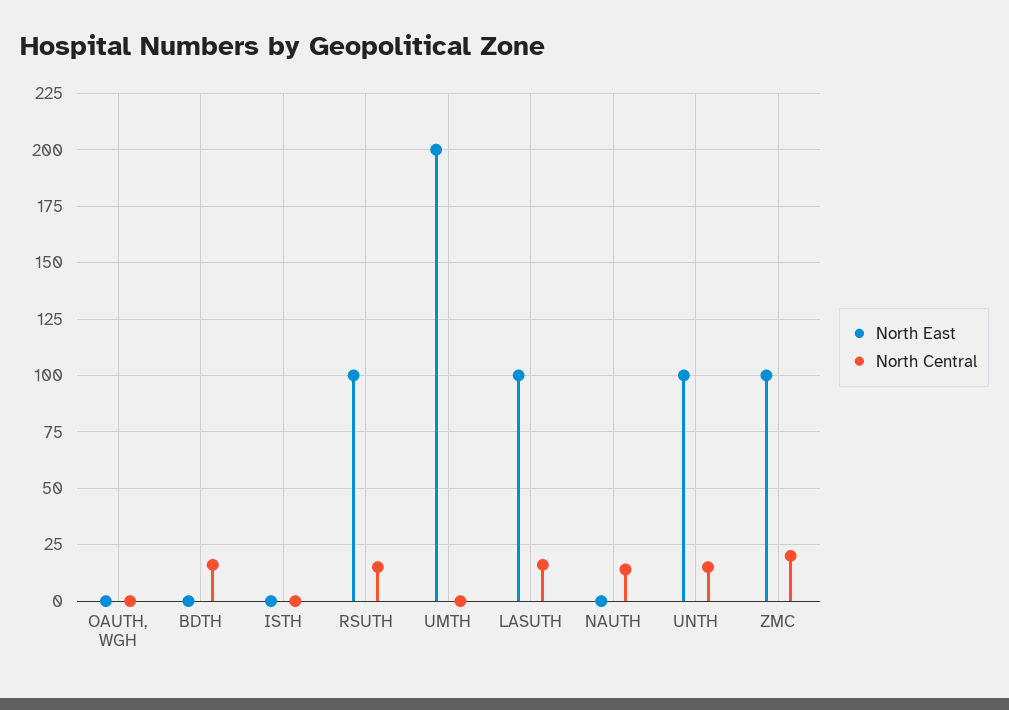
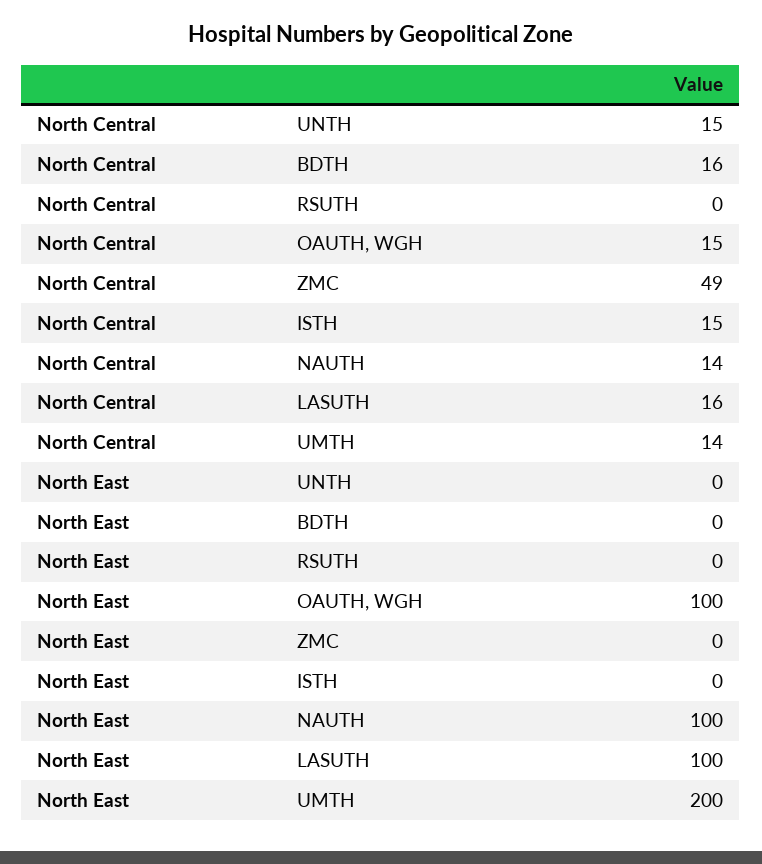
North East, OAUTH, WGH: 0 -> 100
North Central, OAUTH, WGH: 0 -> 15
North Central, ISTH: 0 -> 15
North East, RSUTH: 100 -> 0
North Central, RSUTH: 15 -> 0
North Central, UMTH: 0 -> 14
North East, NAUTH: 0 -> 100
North East, UNTH: 100 -> 0
North East, ZMC: 100 -> 0
North Central, ZMC: 20 -> 49

